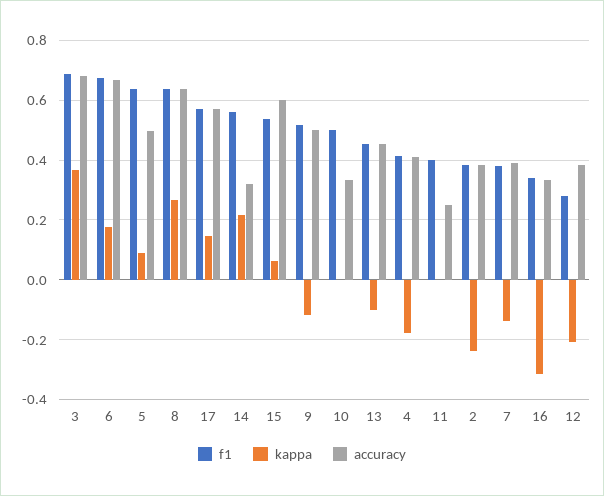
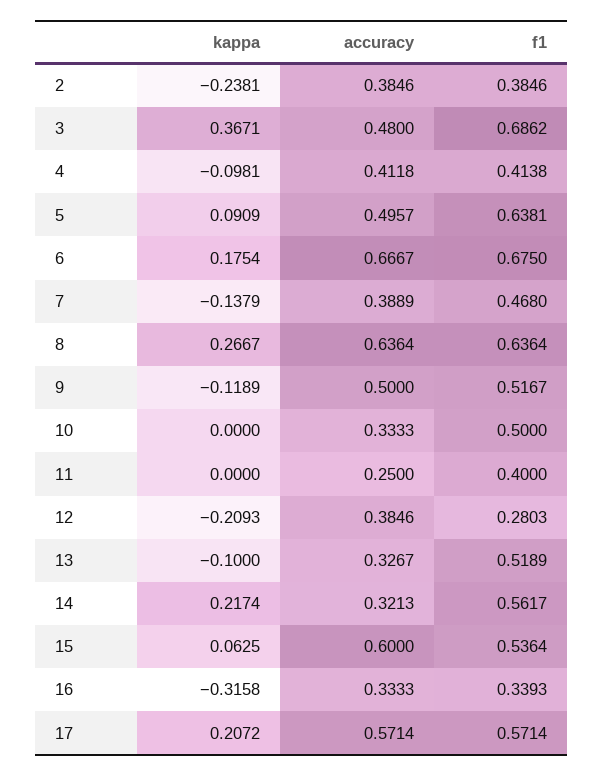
accuracy, 3: 0.675 -> 0.48
kappa, 17: 0.15 -> 0.2072
f1, 13: 0.45 -> 0.5189
accuracy, 13: 0.45 -> 0.3267
kappa, 4: -0.175 -> -0.0981
f1, 7: 0.375 -> 0.468

